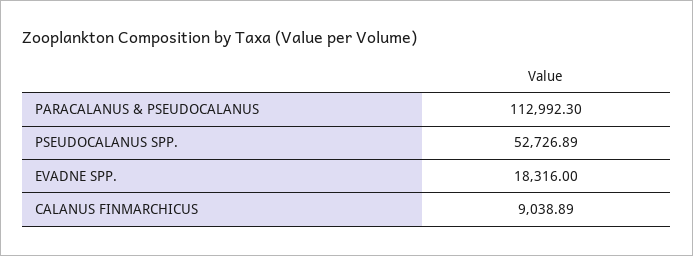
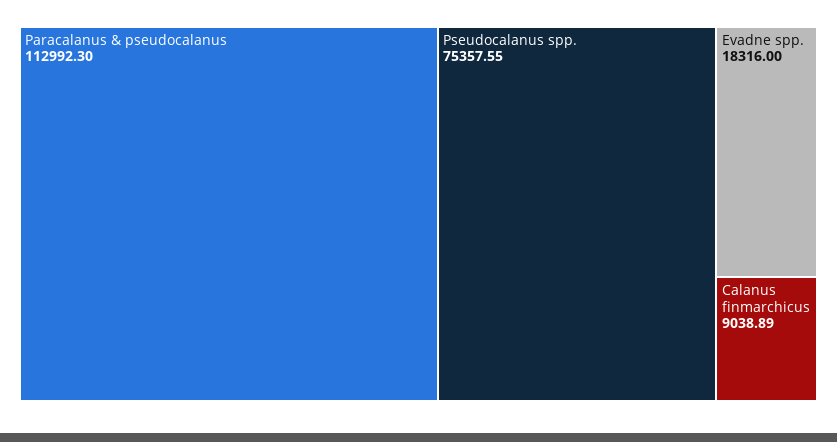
PSEUDOCALANUS SPP.: 52726.89 -> 75357.55

